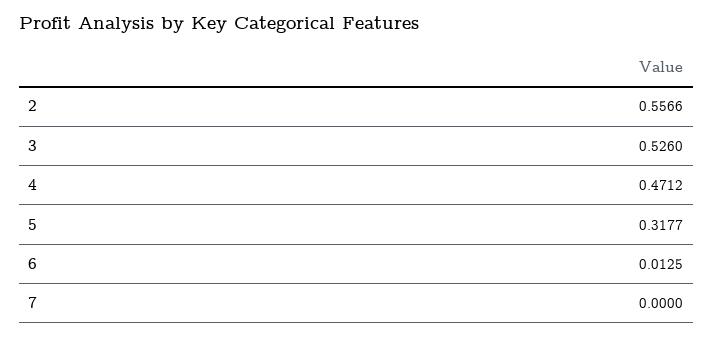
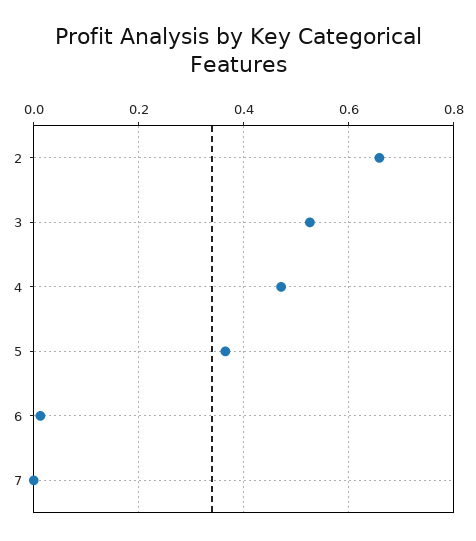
2: 0.5566 -> 0.66
5: 0.3177 -> 0.36

